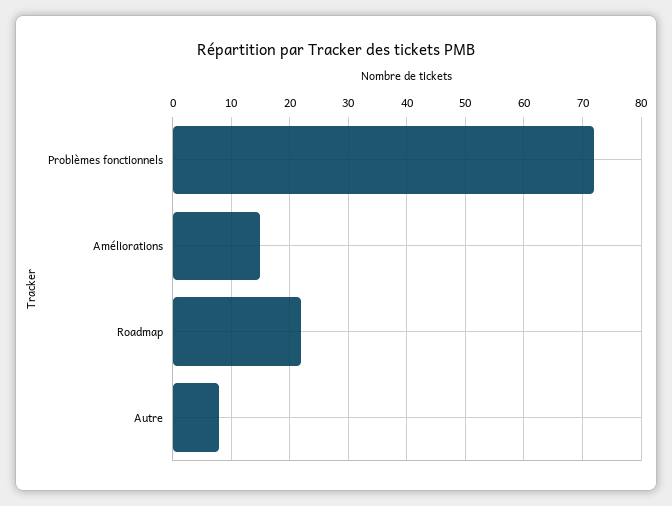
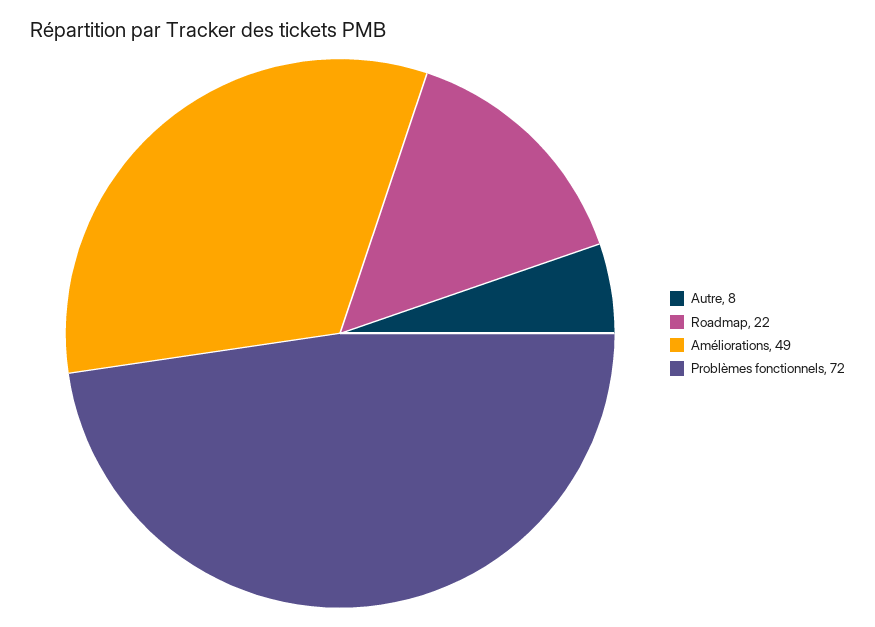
Améliorations: 15 -> 49

